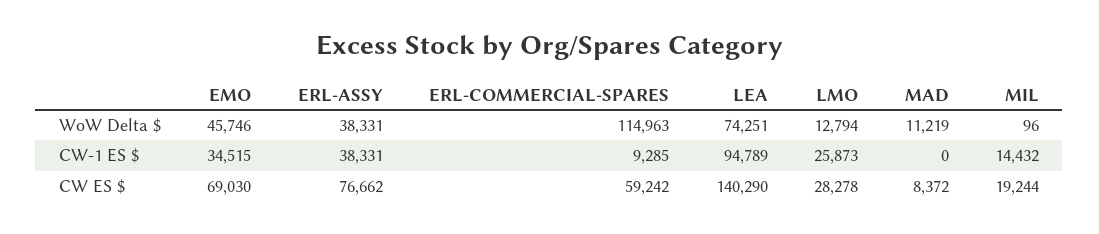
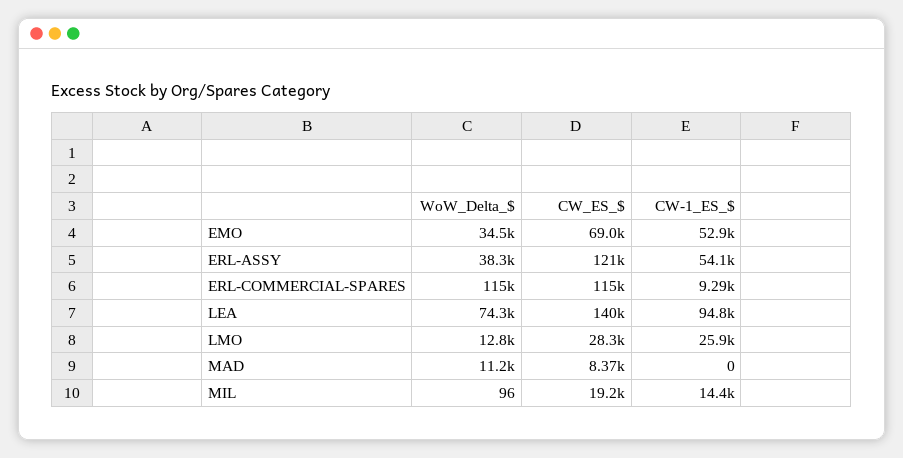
EMO, WoW Delta $: 45746 -> 34500
EMO, CW-1 ES $: 34515 -> 52900
ERL-ASSY, CW-1 ES $: 38331 -> 54100
ERL-ASSY, CW ES $: 76662 -> 121000
ERL-COMMERCIAL-SPARES, CW ES $: 59242 -> 115000

